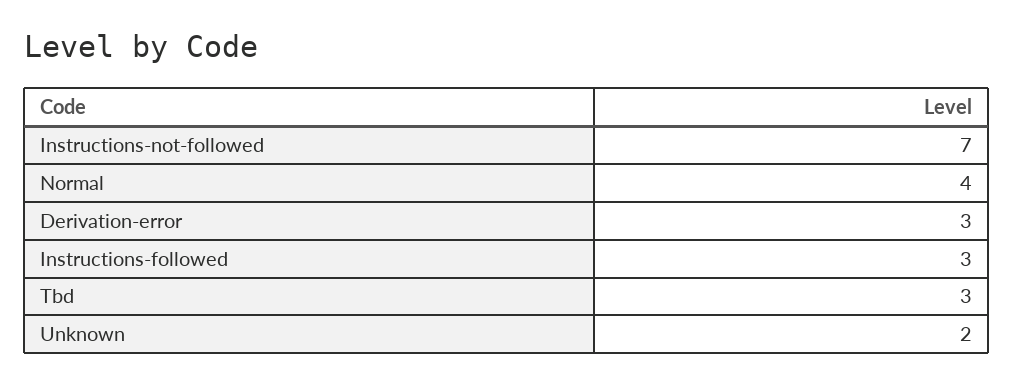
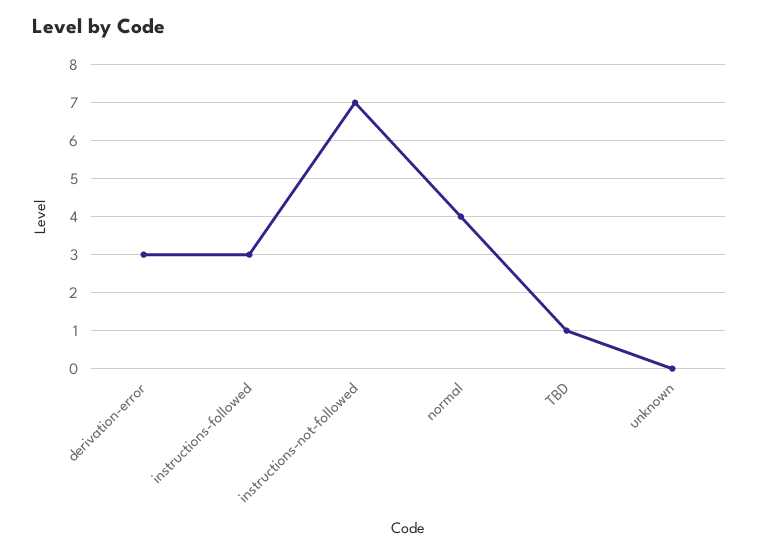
Tbd: 3 -> 1
Unknown: 2 -> 0

